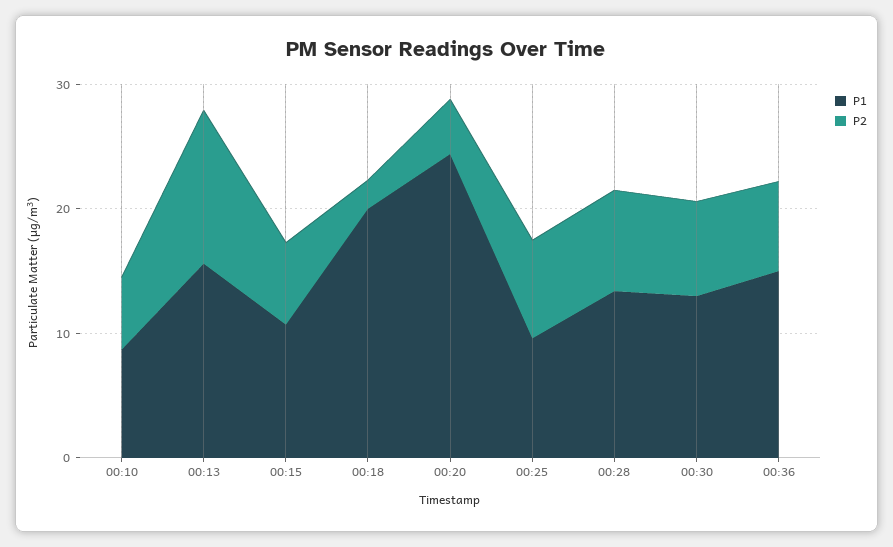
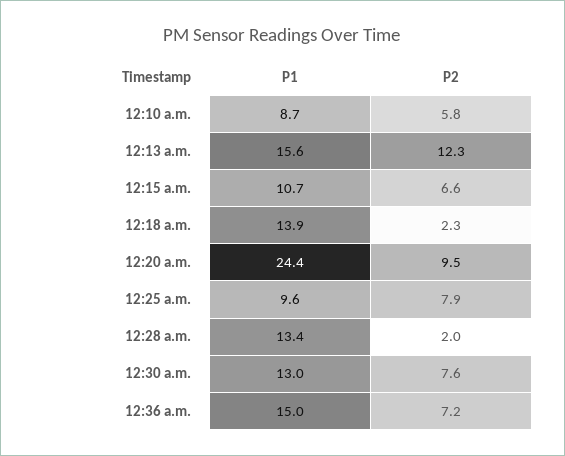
P1, 00:18: 20 -> 13.9
P2, 00:20: 4 -> 9.5
P2, 00:28: 8 -> 2

